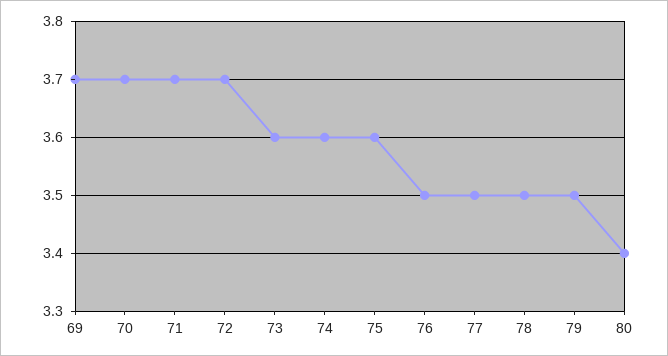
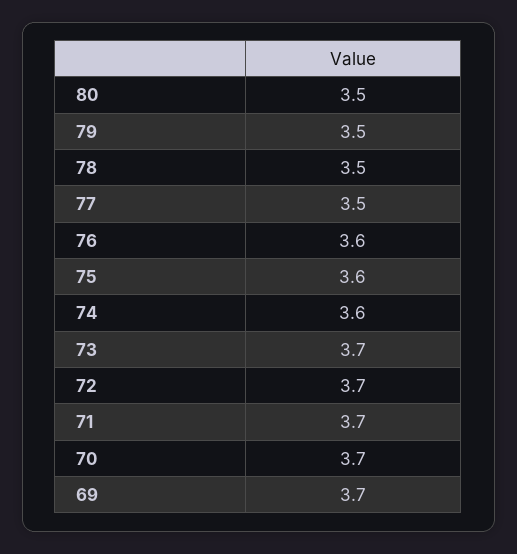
73: 3.6 -> 3.7
76: 3.5 -> 3.6
80: 3.4 -> 3.5

